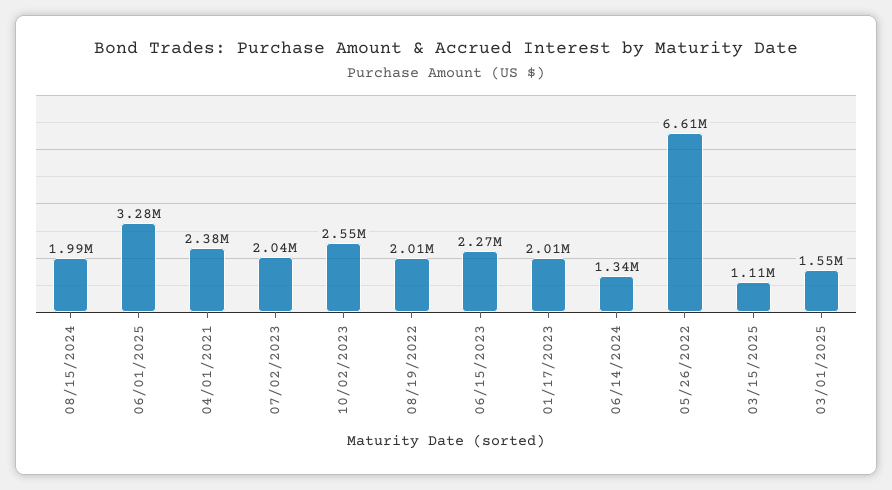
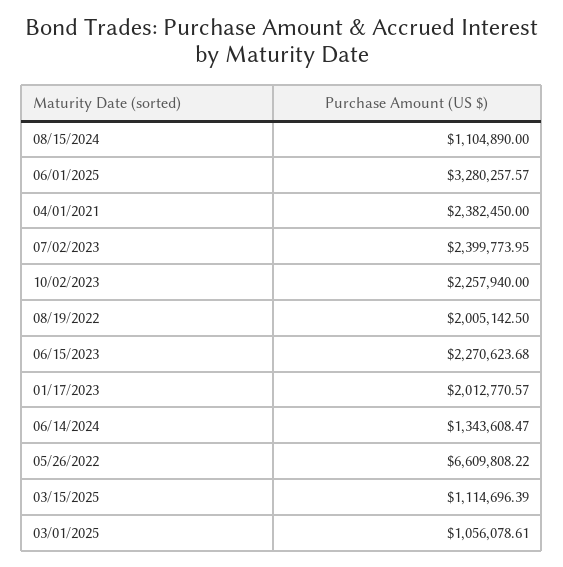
08/15/2024: 1990000 -> 1104890
07/02/2023: 2040000 -> 2399773.95
10/02/2023: 2550000 -> 2257940
03/01/2025: 1550000 -> 1056078.61

